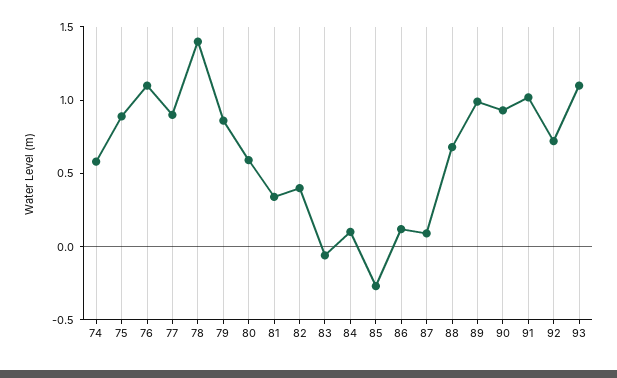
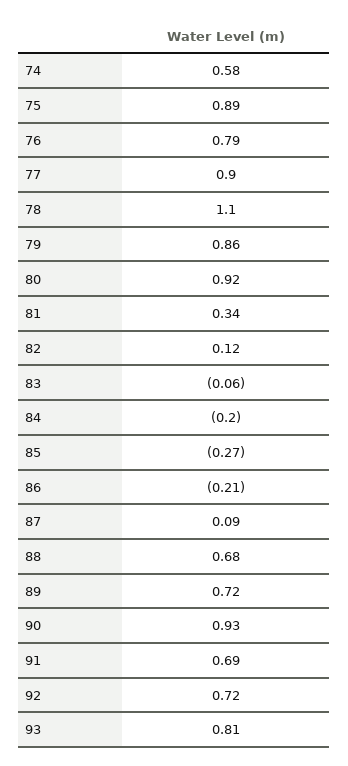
76: 1.1 -> 0.79
78: 1.4 -> 1.1
80: 0.6 -> 0.92
82: 0.4 -> 0.12
84: 0.1 -> -0.2
86: 0.1 -> -0.21
89: 1 -> 0.72
91: 1 -> 0.69
93: 1.1 -> 0.81

